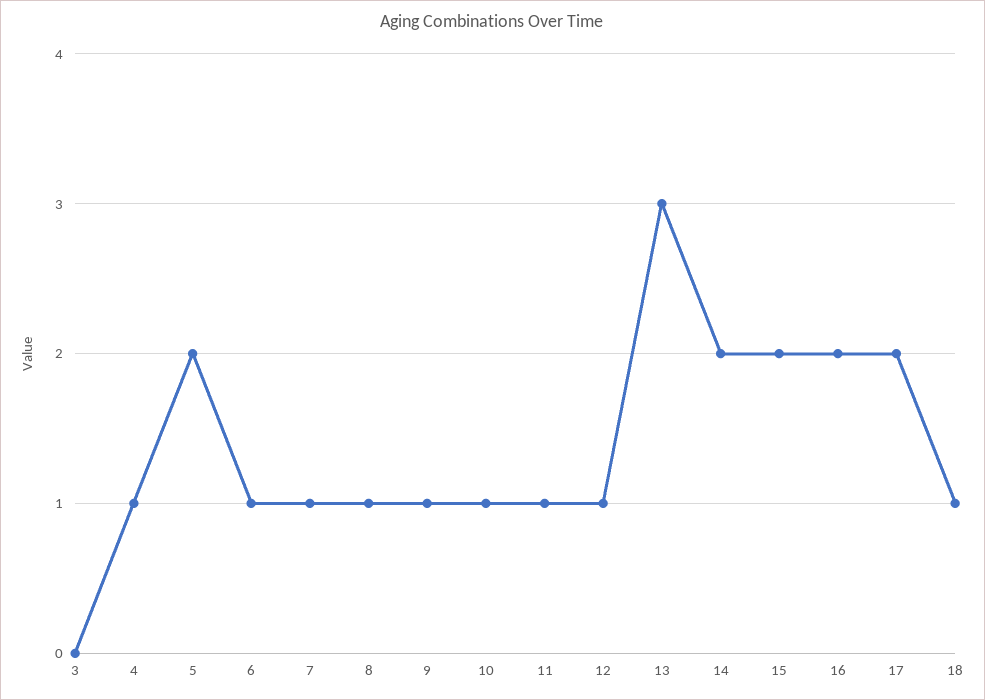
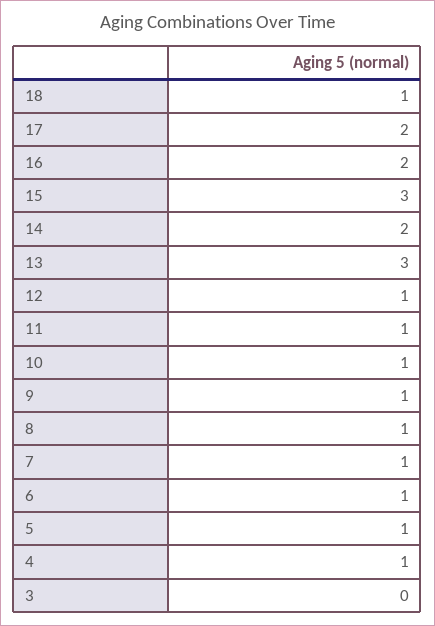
5: 2 -> 1
15: 2 -> 3

